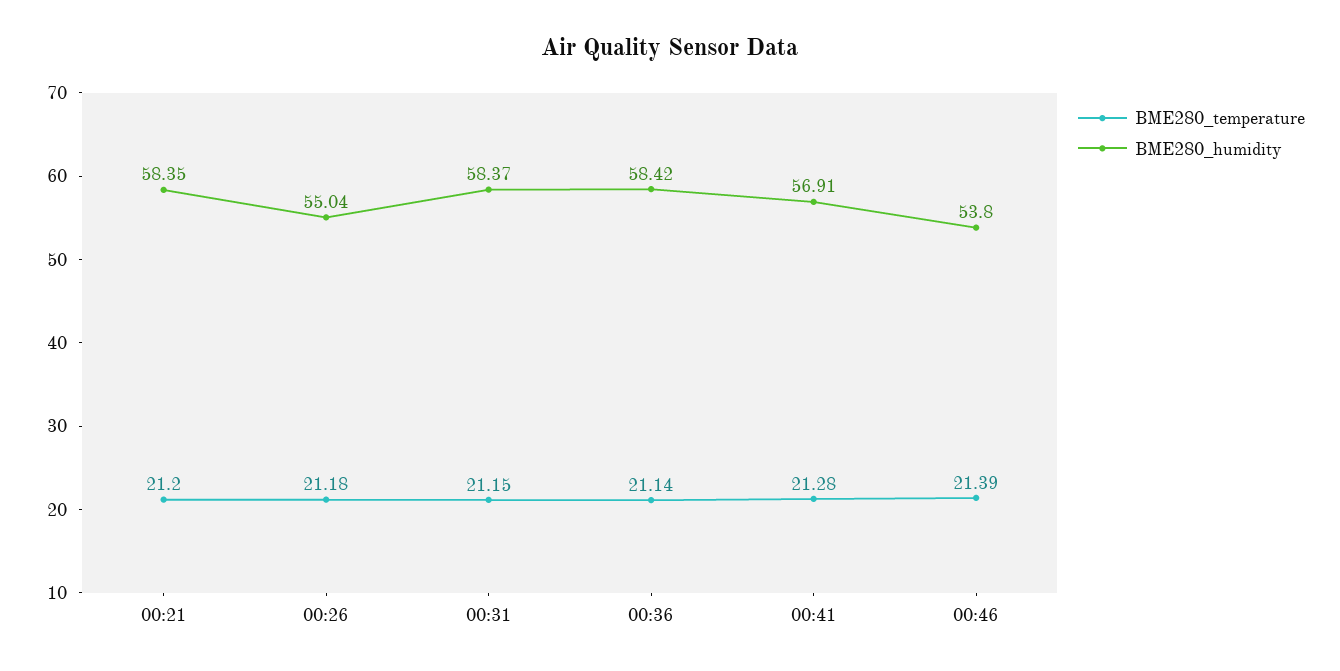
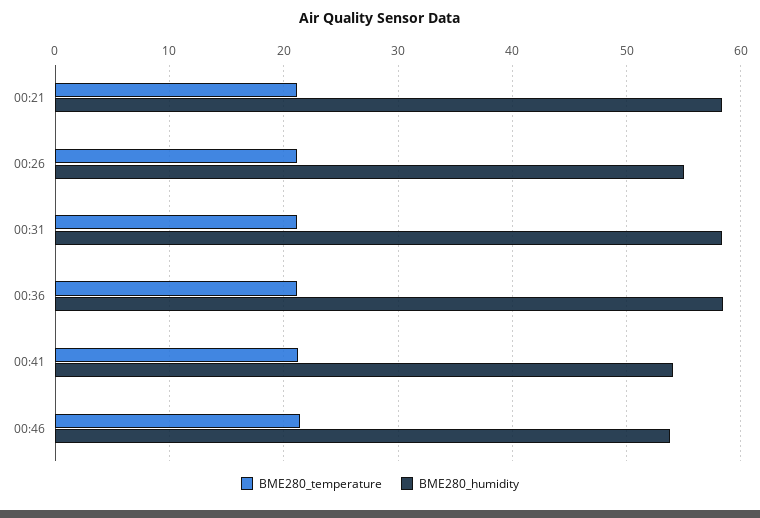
BME280_humidity, 00:41: 56.91 -> 54

